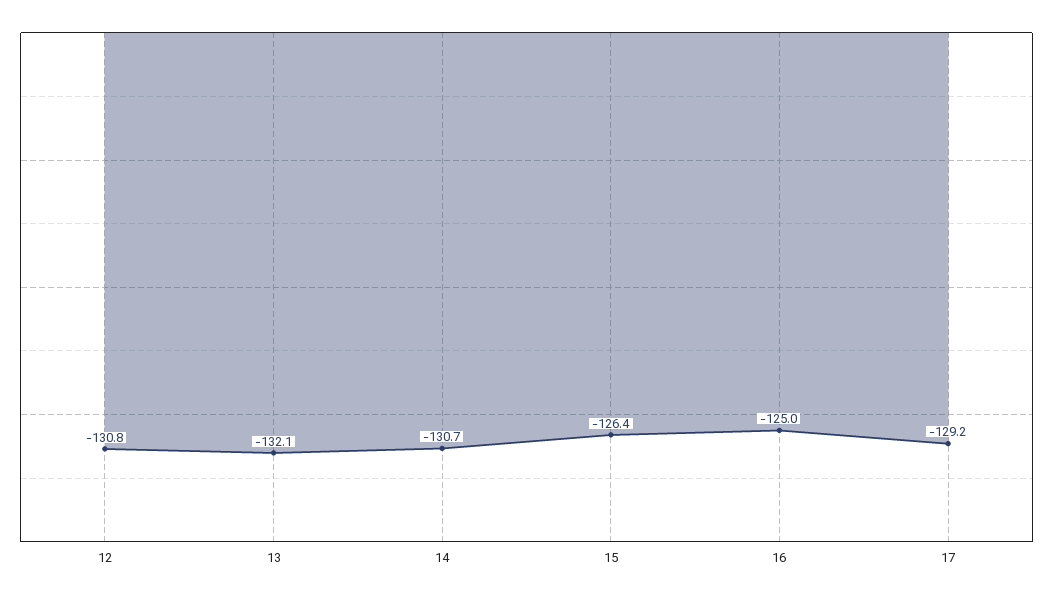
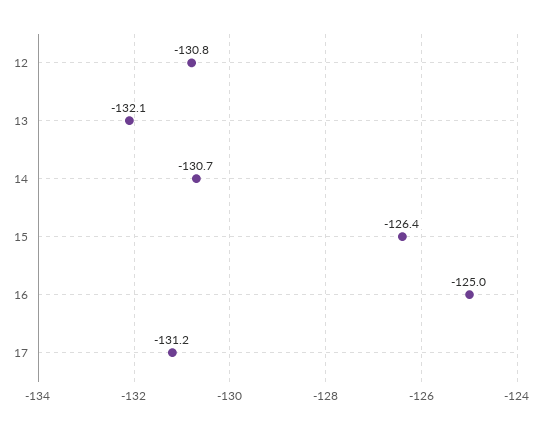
17: -129.2 -> -131.2

